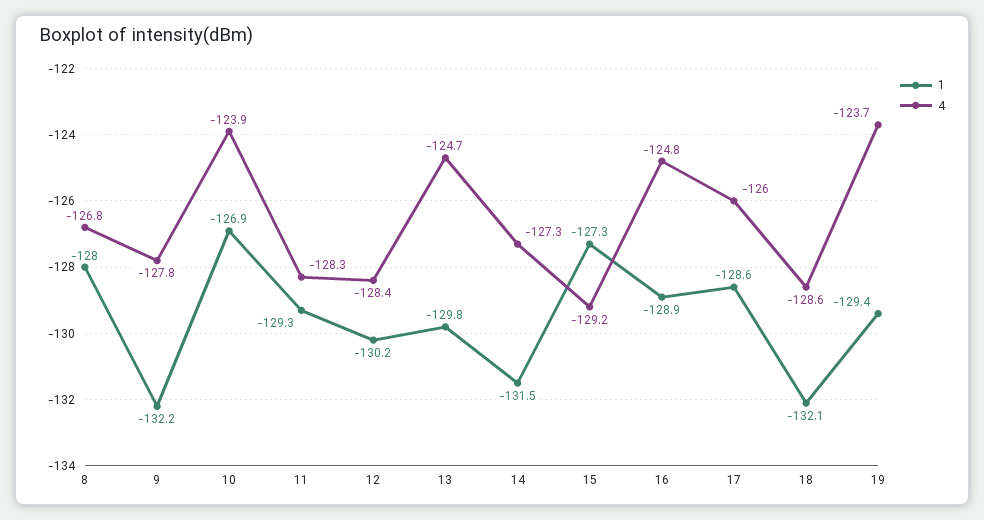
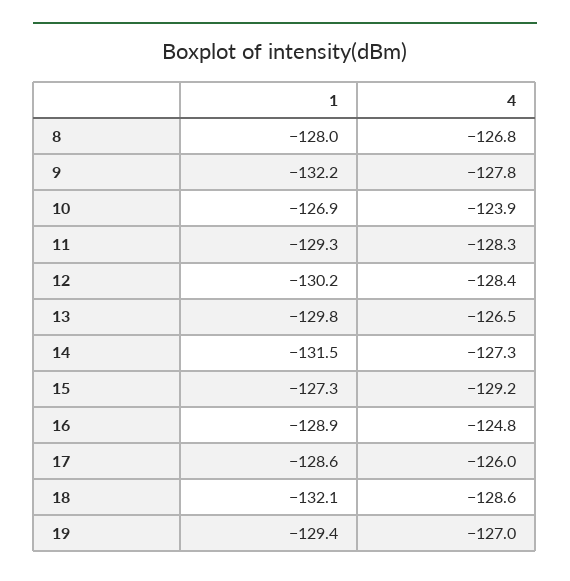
4, 13: -124.7 -> -126.5
4, 19: -123.7 -> -127

